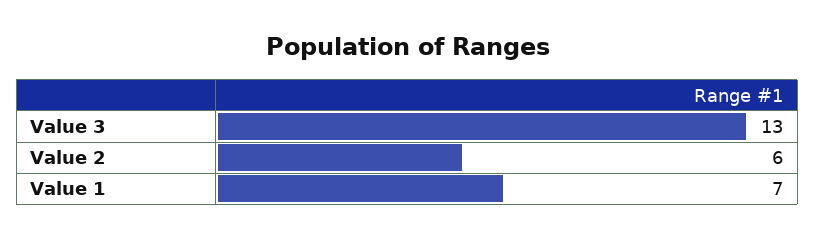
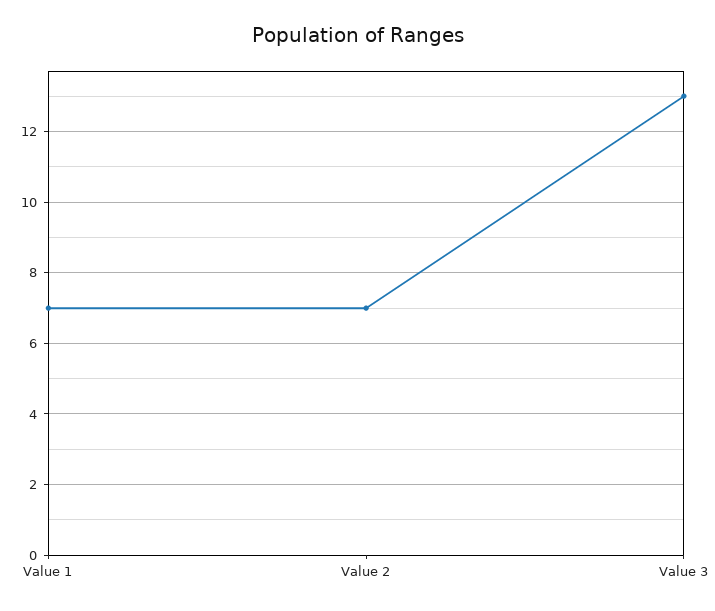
Value 2: 6 -> 7

